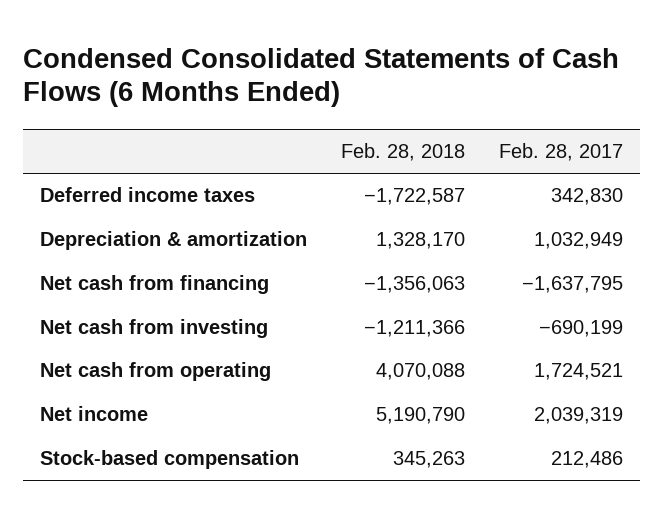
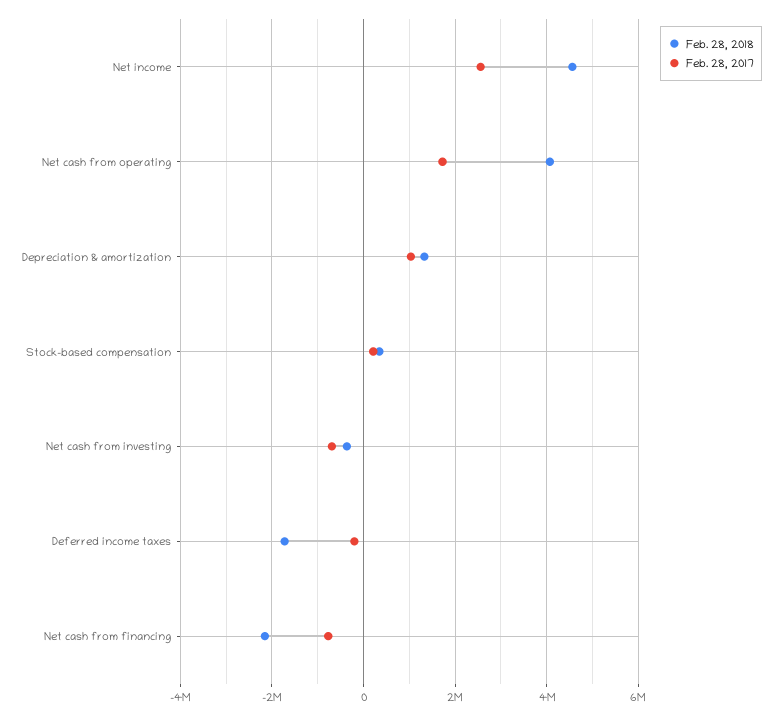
Feb. 28, 2017, Deferred income taxes: 342830 -> -200000
Feb. 28, 2018, Net cash from financing: -1356063 -> -2200000
Feb. 28, 2017, Net cash from financing: -1637795 -> -800000
Feb. 28, 2018, Net cash from investing: -1211366 -> -400000
Feb. 28, 2018, Net income: 5190790 -> 4600000
Feb. 28, 2017, Net income: 2039319 -> 2600000

